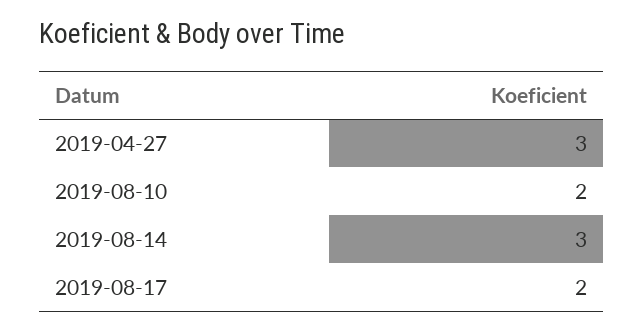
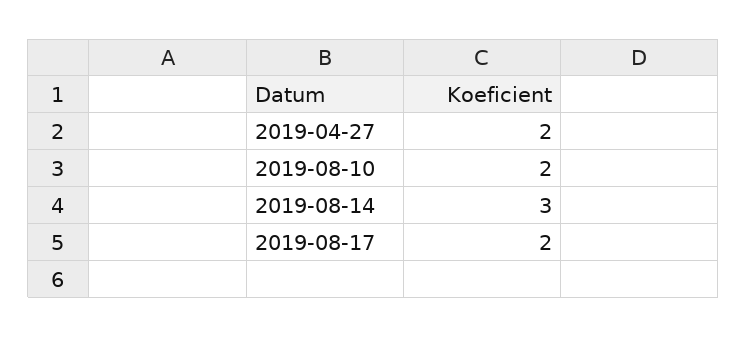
2019-04-27: 3 -> 2

